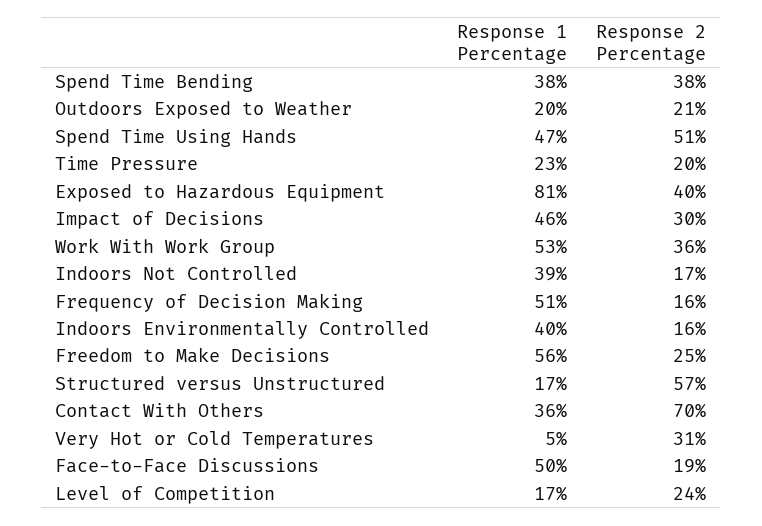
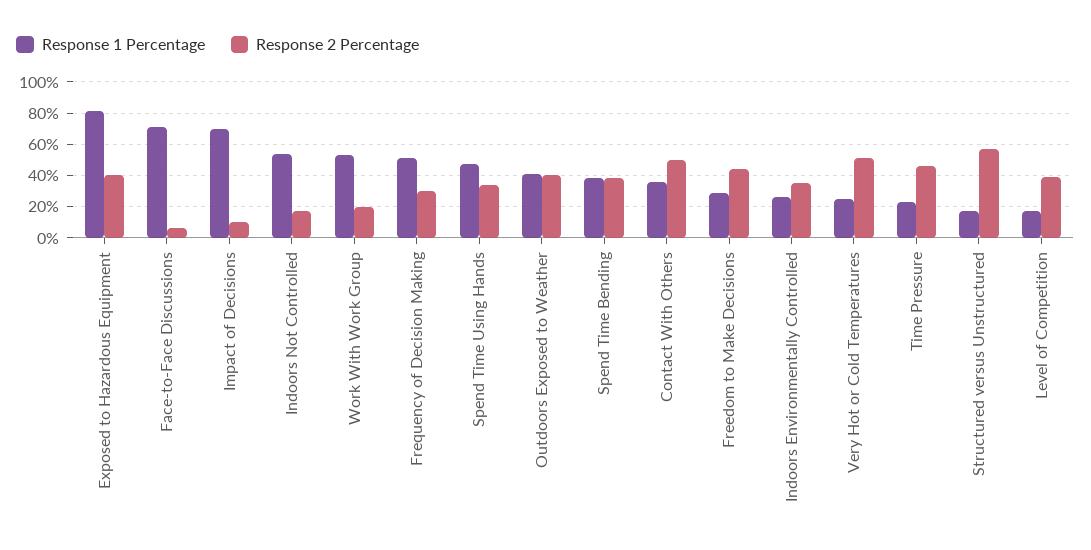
Response 1 Percentage, Outdoors Exposed to Weather: 20 -> 40
Response 2 Percentage, Outdoors Exposed to Weather: 21 -> 40
Response 2 Percentage, Spend Time Using Hands: 51 -> 35
Response 2 Percentage, Time Pressure: 20 -> 45
Response 1 Percentage, Impact of Decisions: 46 -> 70
Response 2 Percentage, Impact of Decisions: 30 -> 10
Response 2 Percentage, Work With Work Group: 36 -> 20
Response 1 Percentage, Indoors Not Controlled: 39 -> 55
Response 2 Percentage, Frequency of Decision Making: 16 -> 30
Response 1 Percentage, Indoors Environmentally Controlled: 40 -> 25
Response 2 Percentage, Indoors Environmentally Controlled: 16 -> 35
Response 1 Percentage, Freedom to Make Decisions: 56 -> 30
Response 2 Percentage, Freedom to Make Decisions: 25 -> 45
Response 2 Percentage, Contact With Others: 70 -> 50
Response 1 Percentage, Very Hot or Cold Temperatures: 5 -> 25
Response 2 Percentage, Very Hot or Cold Temperatures: 31 -> 50
Response 1 Percentage, Face-to-Face Discussions: 50 -> 70
Response 2 Percentage, Face-to-Face Discussions: 19 -> 5
Response 2 Percentage, Level of Competition: 24 -> 40

